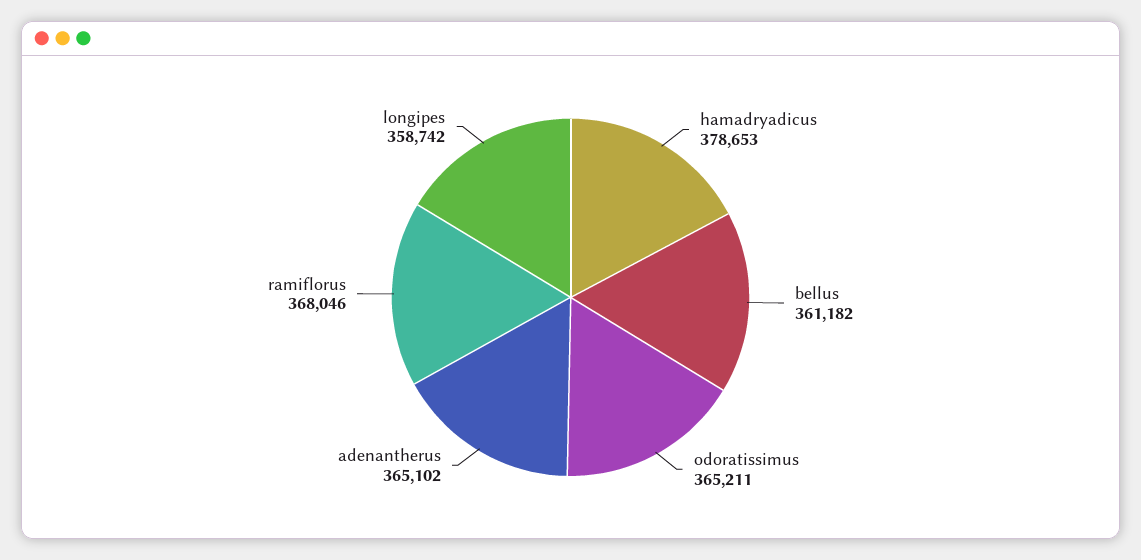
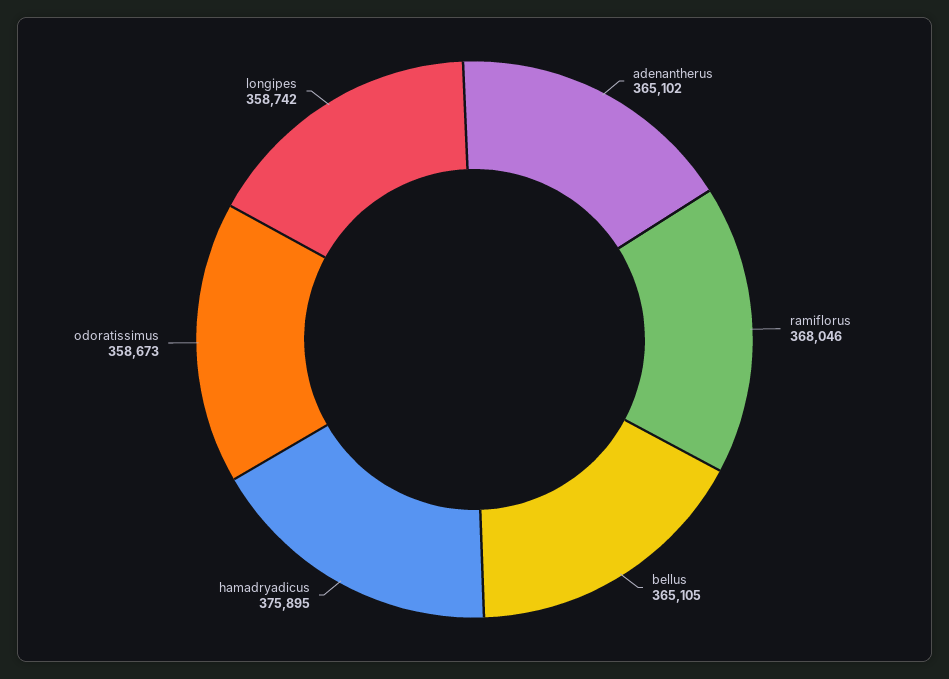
hamadryadicus: 378653 -> 375895
bellus: 361182 -> 365105
odoratissimus: 365211 -> 358673

